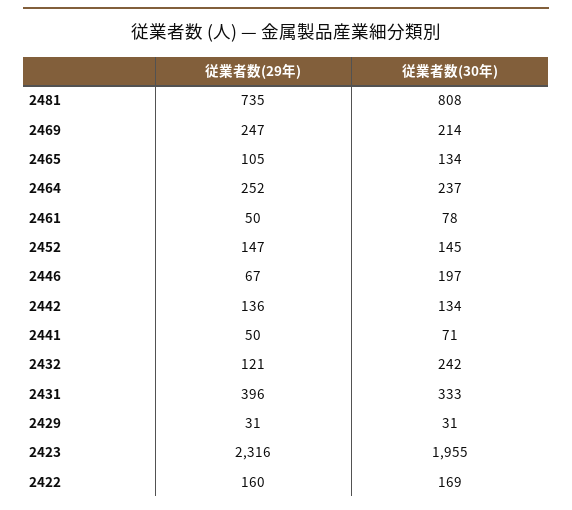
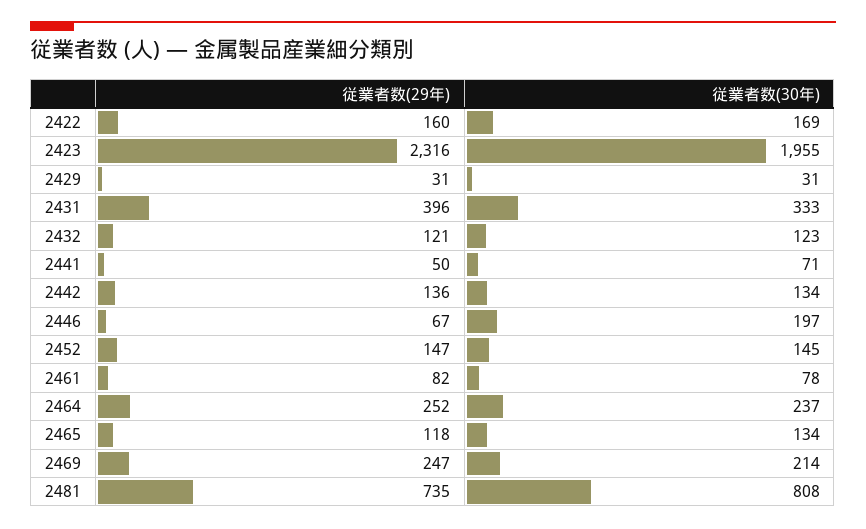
従業者数(29年), 2465: 105 -> 118
従業者数(29年), 2461: 50 -> 82
従業者数(30年), 2432: 242 -> 123

